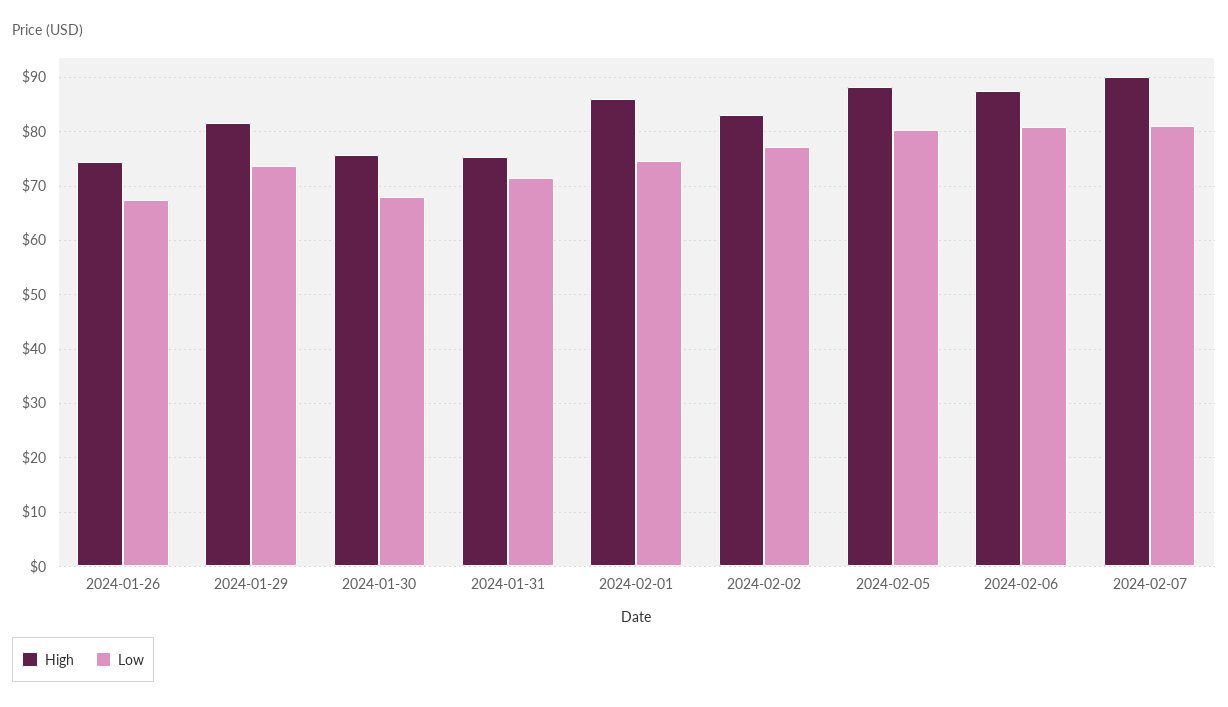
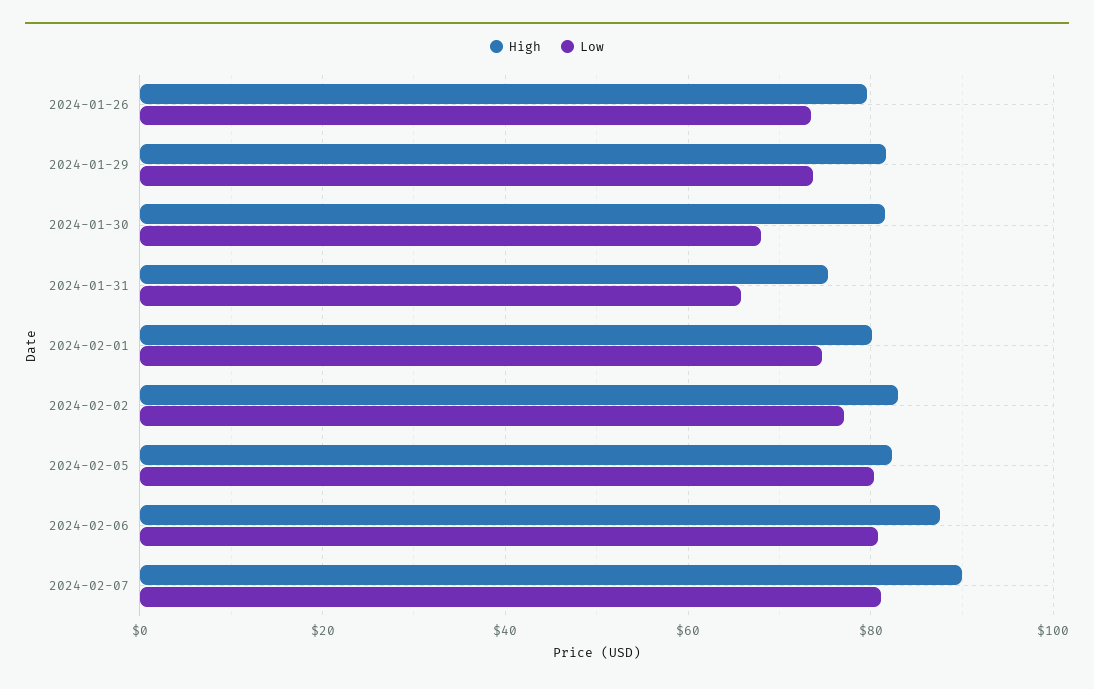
High, 2024-01-26: 74 -> 80
Low, 2024-01-26: 68 -> 74
High, 2024-01-30: 76 -> 82
Low, 2024-01-31: 72 -> 66
High, 2024-02-01: 86 -> 80
High, 2024-02-05: 88 -> 82

